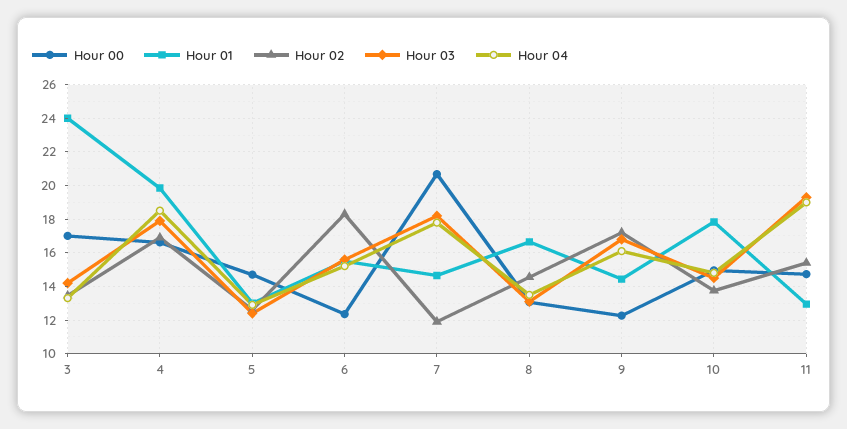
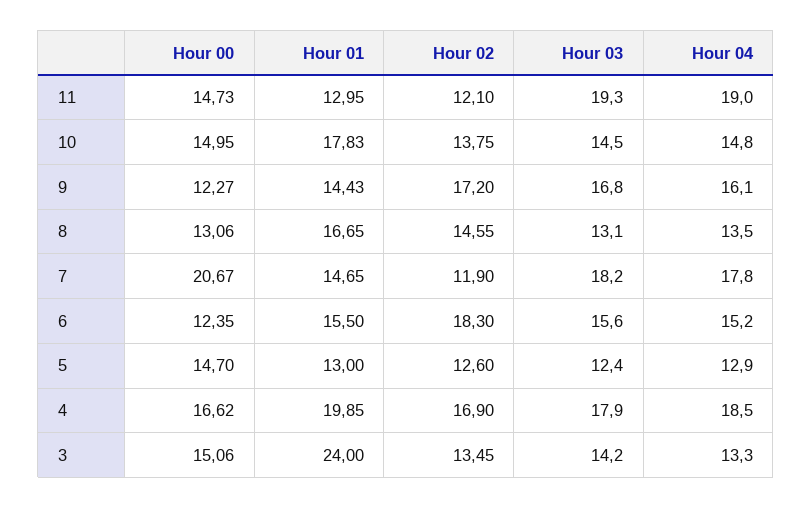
Hour 00, 3: 17 -> 15.06
Hour 02, 11: 15.5 -> 12.1

